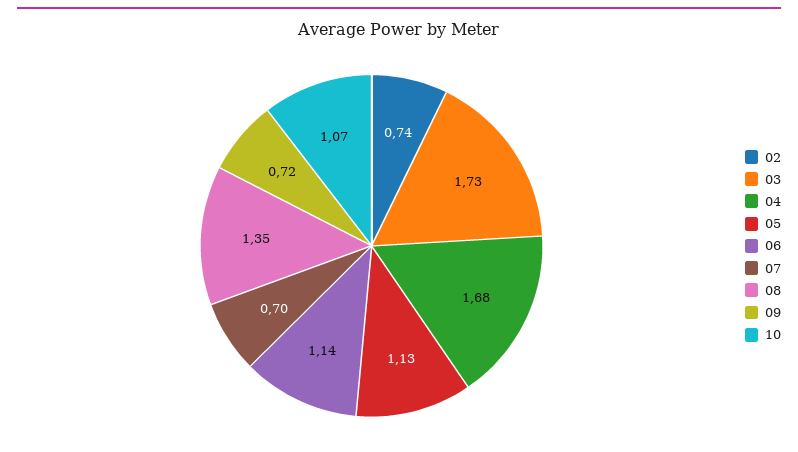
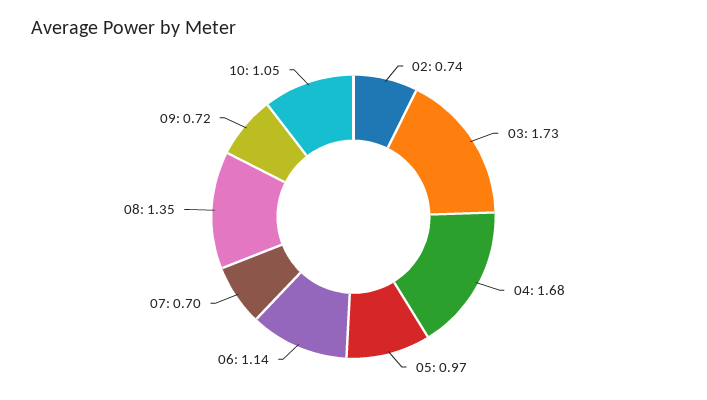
05: 1.13 -> 0.97
10: 1.07 -> 1.05

